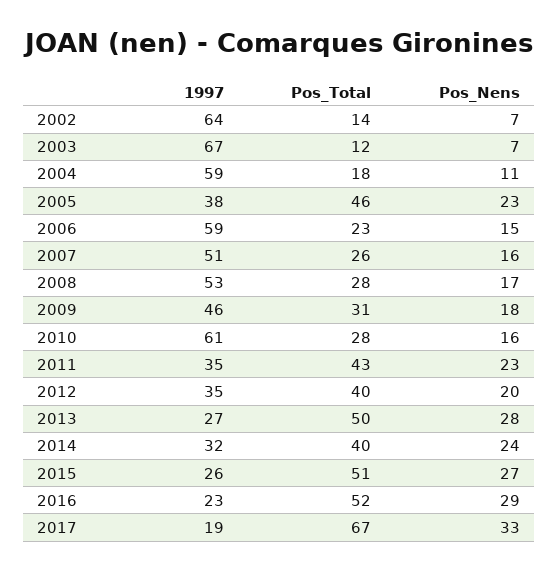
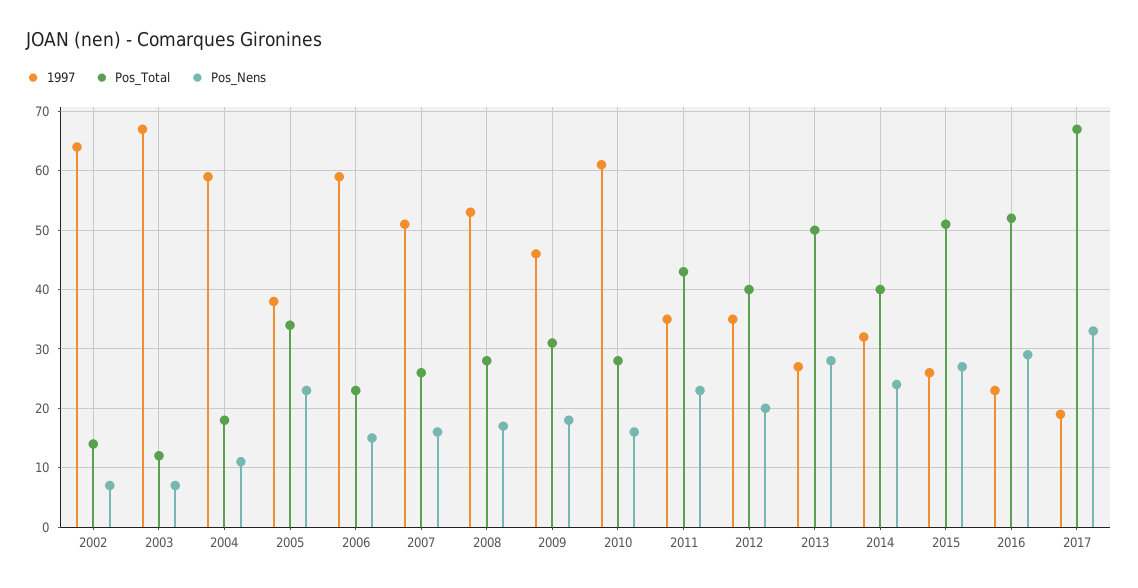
Pos_Total, 2005: 46 -> 35

